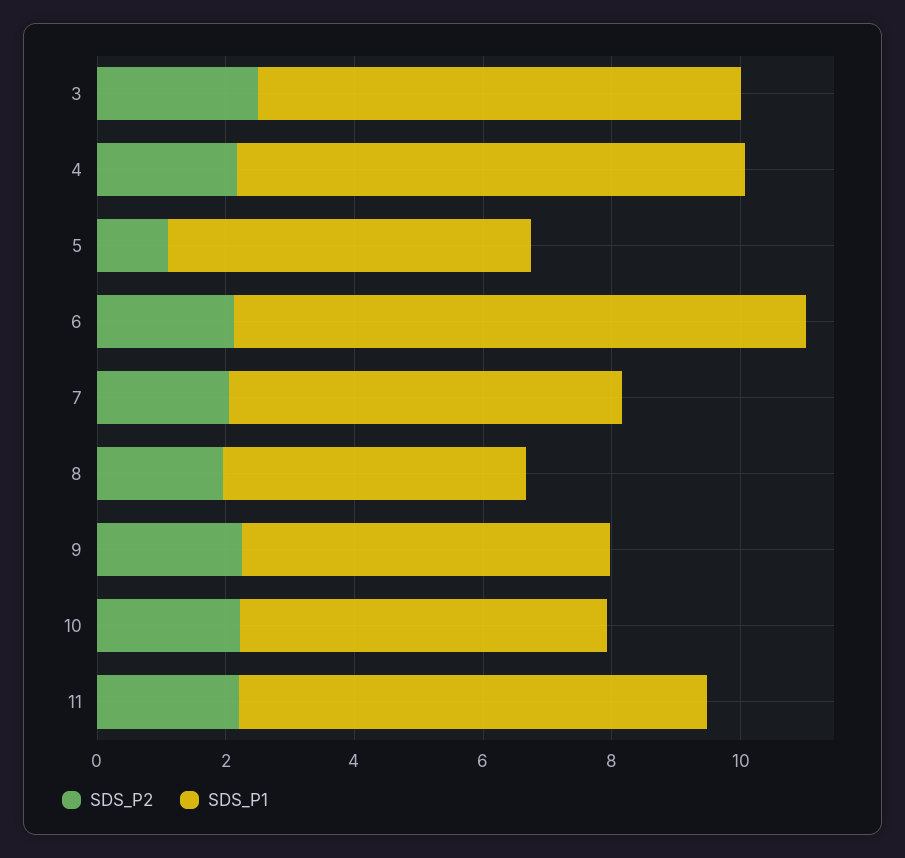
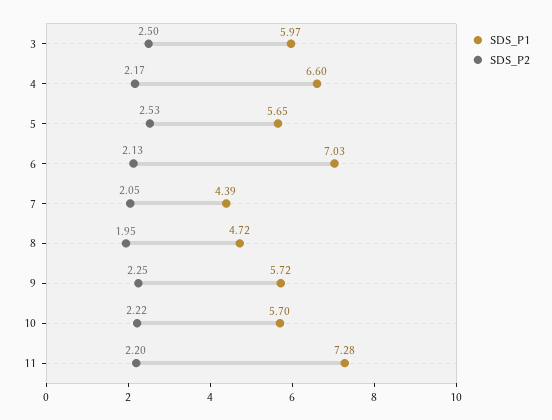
SDS_P1, 3: 7.5 -> 5.97
SDS_P1, 4: 8 -> 6.6
SDS_P2, 5: 1 -> 2.53
SDS_P1, 6: 9 -> 7.03
SDS_P1, 7: 6 -> 4.39

